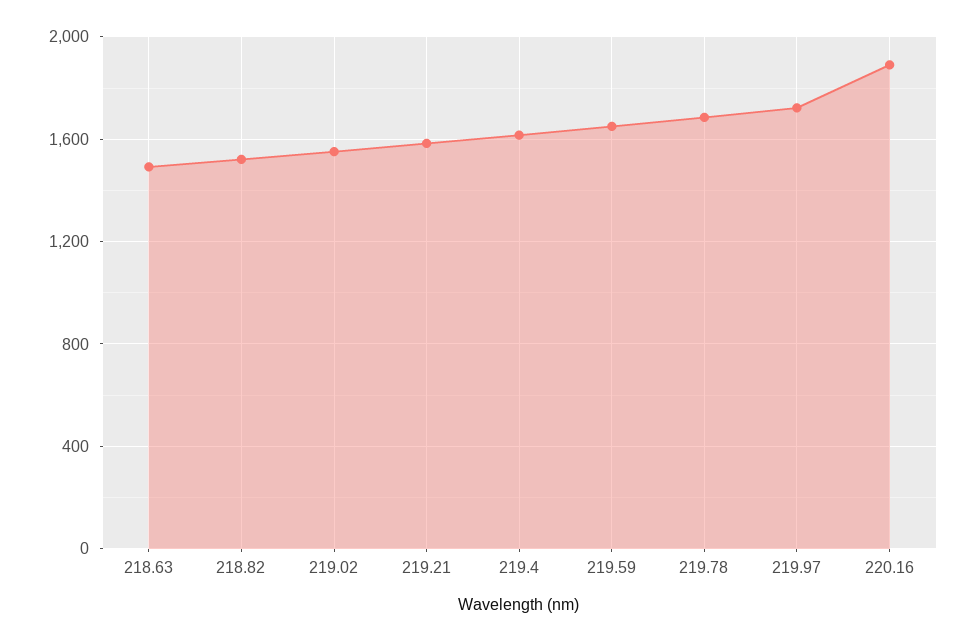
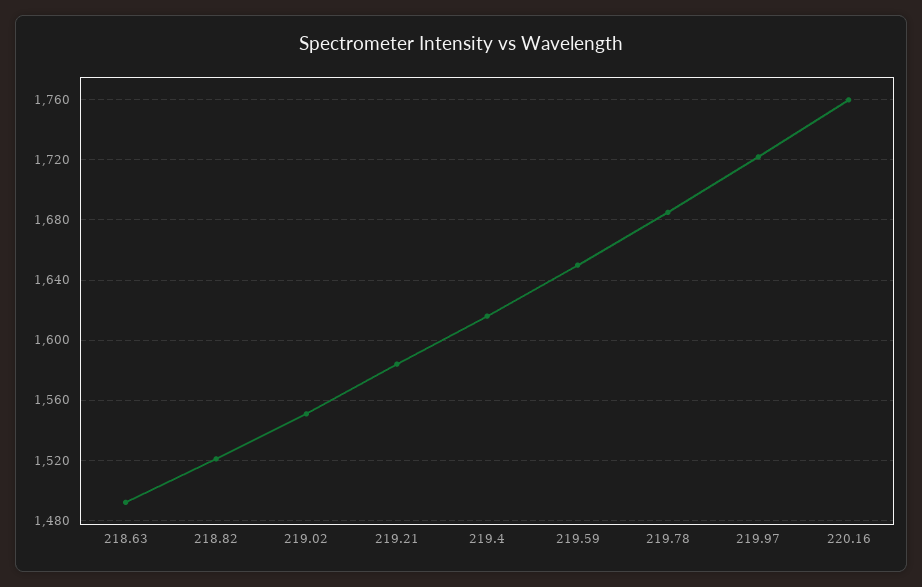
220.16: 1900 -> 1760

